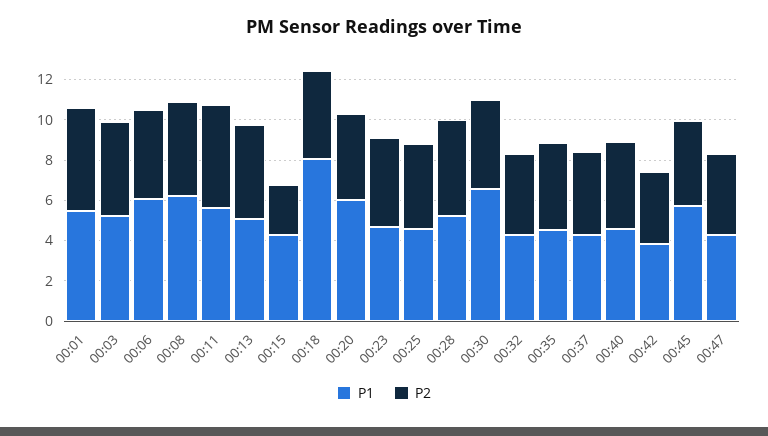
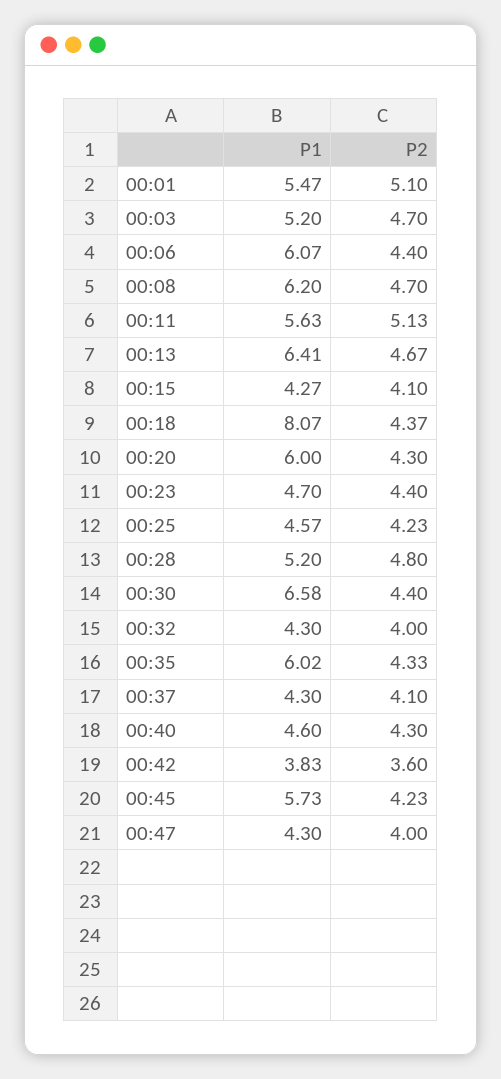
P1, 00:13: 5 -> 6.41
P2, 00:15: 2.5 -> 4.1
P1, 00:35: 4.5 -> 6.02

